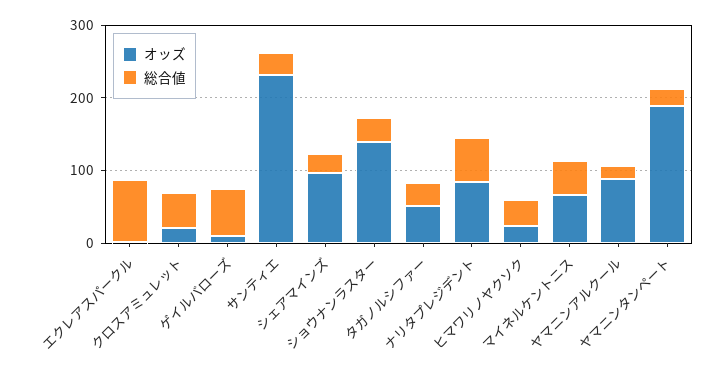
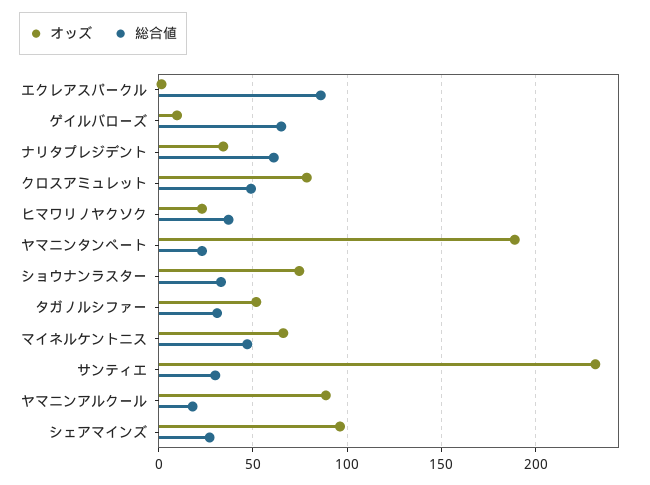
オッズ, クロスアミュレット: 20 -> 80
オッズ, ショウナンラスター: 140 -> 75
オッズ, ナリタプレジデント: 80 -> 35

